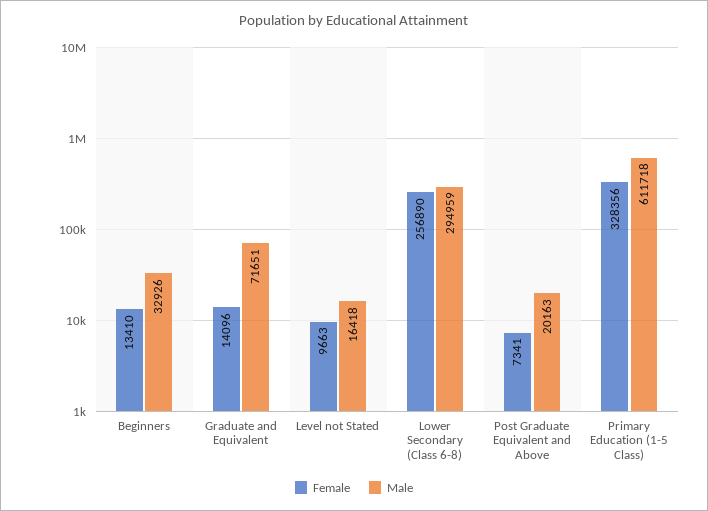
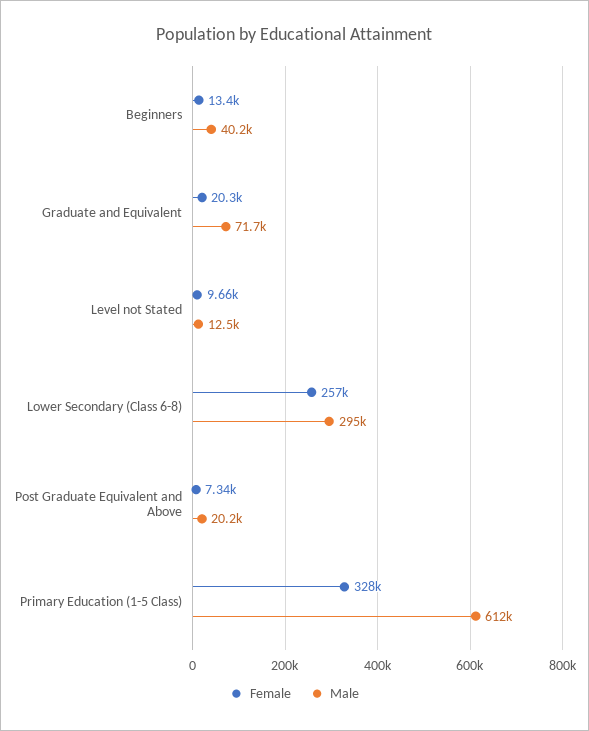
Male, Beginners: 32926 -> 40200
Female, Graduate and Equivalent: 14096 -> 20300
Male, Level not Stated: 16418 -> 12500

